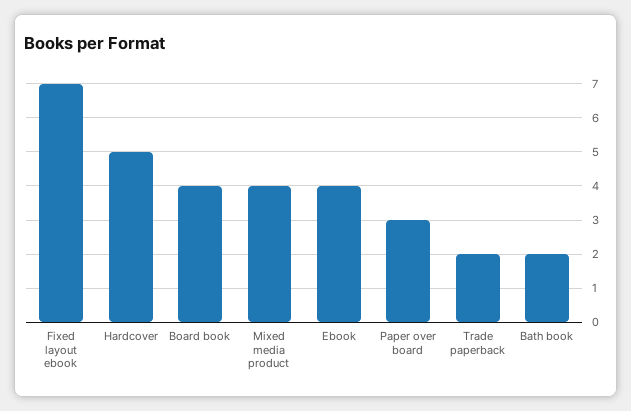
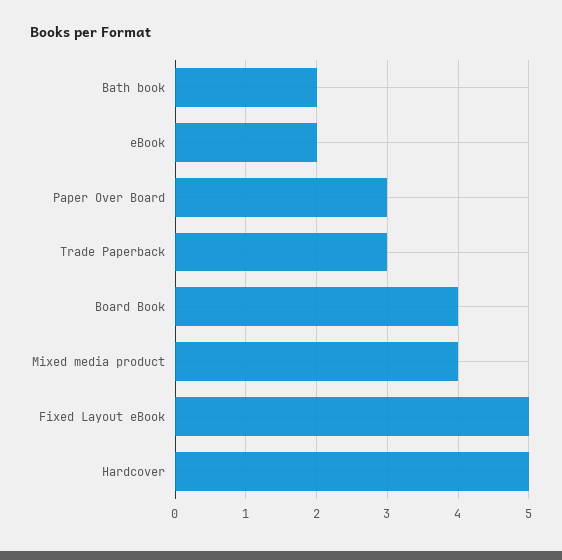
Fixed layout ebook: 7 -> 5
Ebook: 4 -> 2
Trade paperback: 2 -> 3

